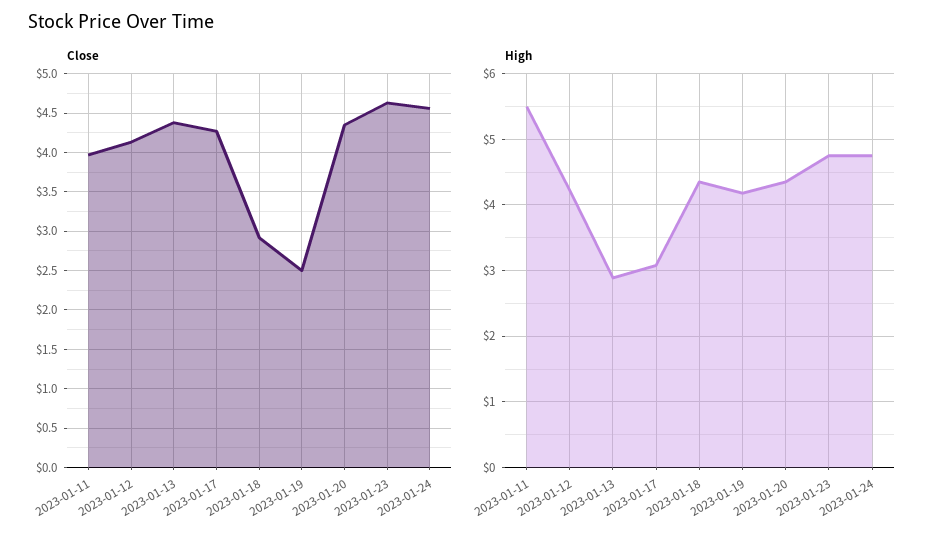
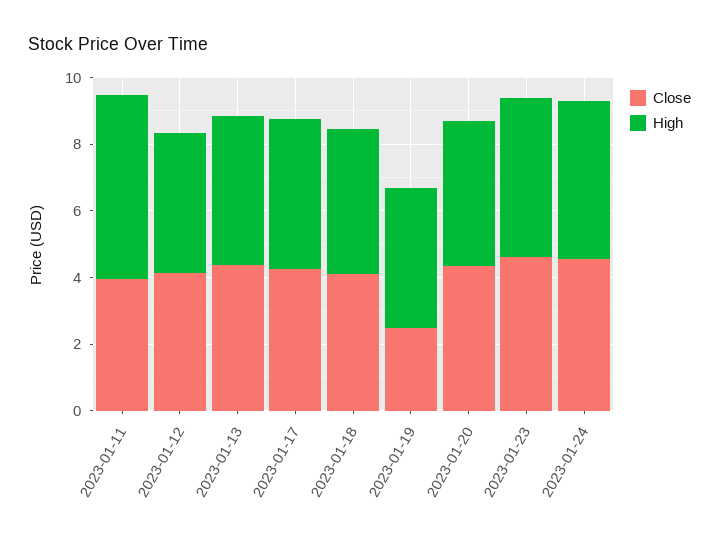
Close, 2023-01-18: 2.9 -> 4
High, 2023-01-13: 2.9 -> 4.5
High, 2023-01-17: 3.1 -> 4.5

